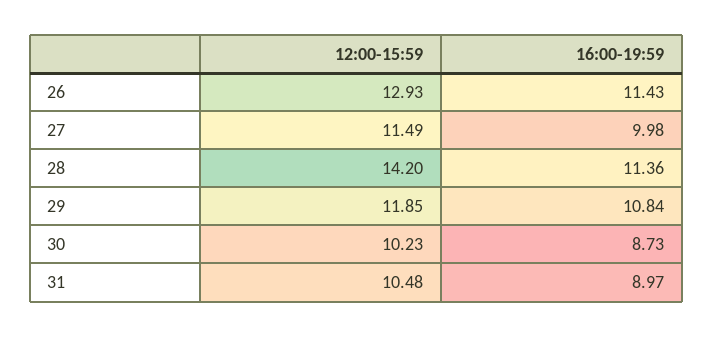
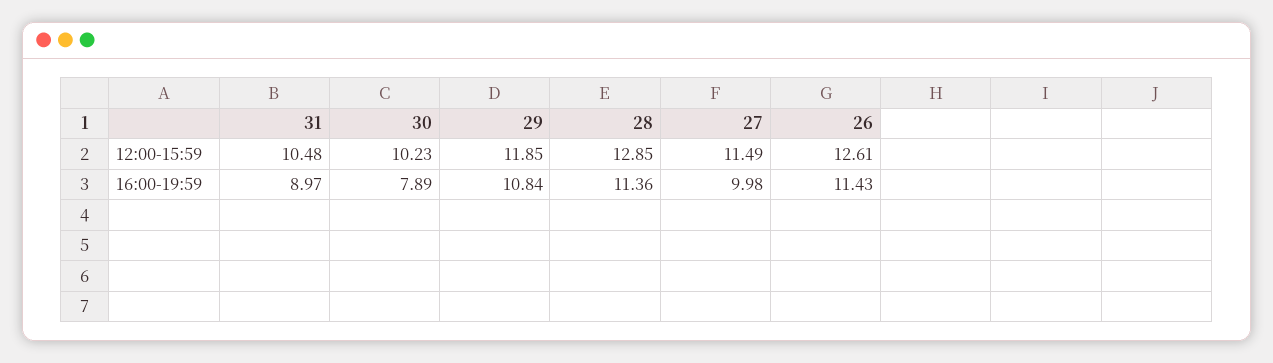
12:00-15:59, 26: 12.93 -> 12.61
12:00-15:59, 28: 14.2 -> 12.85
16:00-19:59, 30: 8.73 -> 7.89

